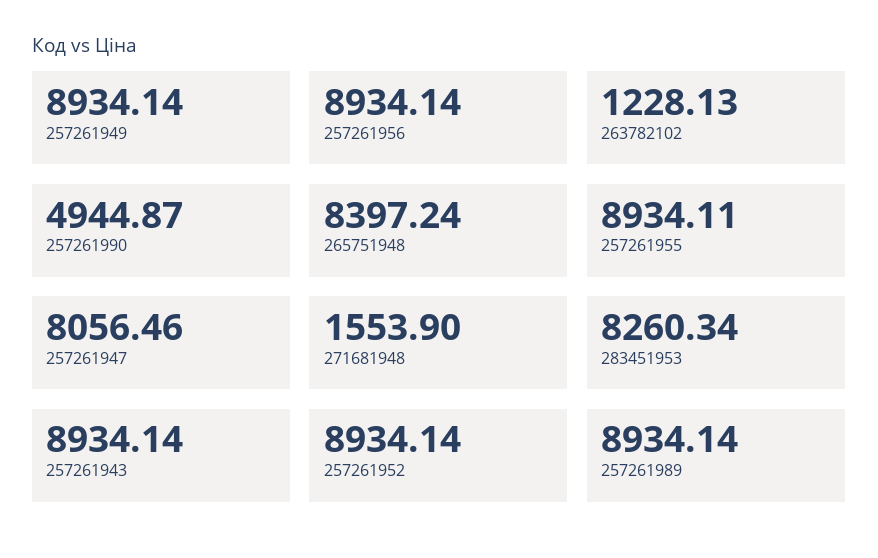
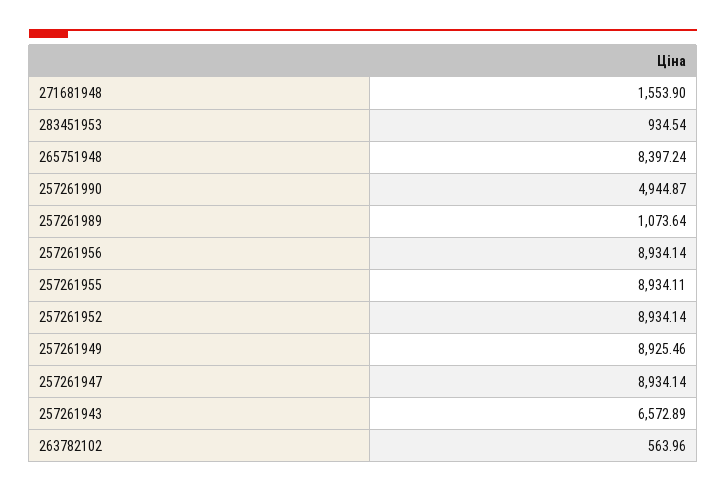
257261949: 8934.14 -> 8925.46
263782102: 1228.13 -> 563.96
257261947: 8056.46 -> 8934.14
283451953: 8260.34 -> 934.54
257261943: 8934.14 -> 6572.89
257261989: 8934.14 -> 1073.64

